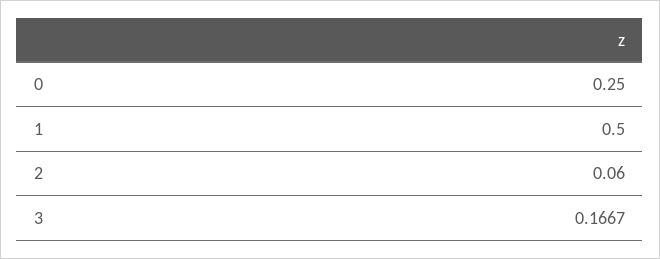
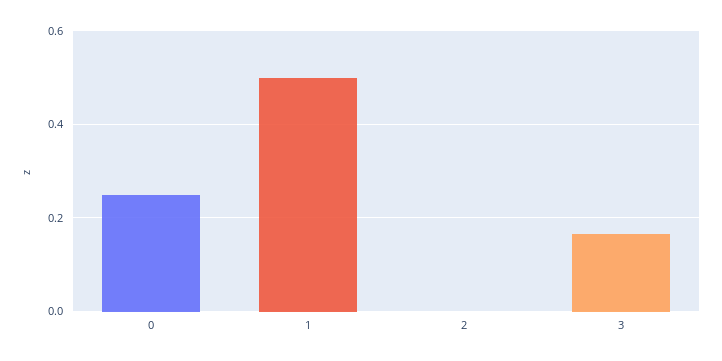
2: 0.06 -> 0

